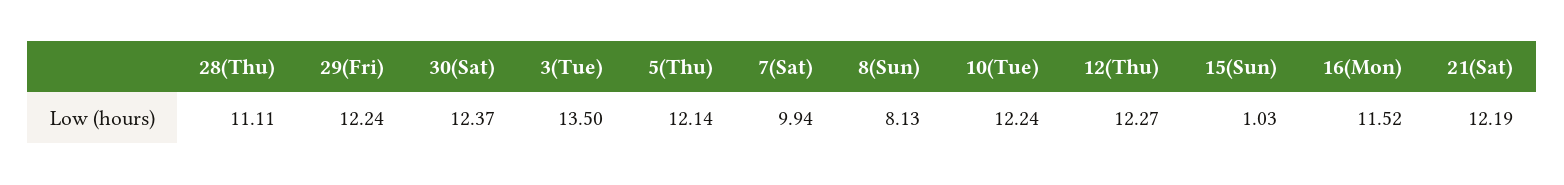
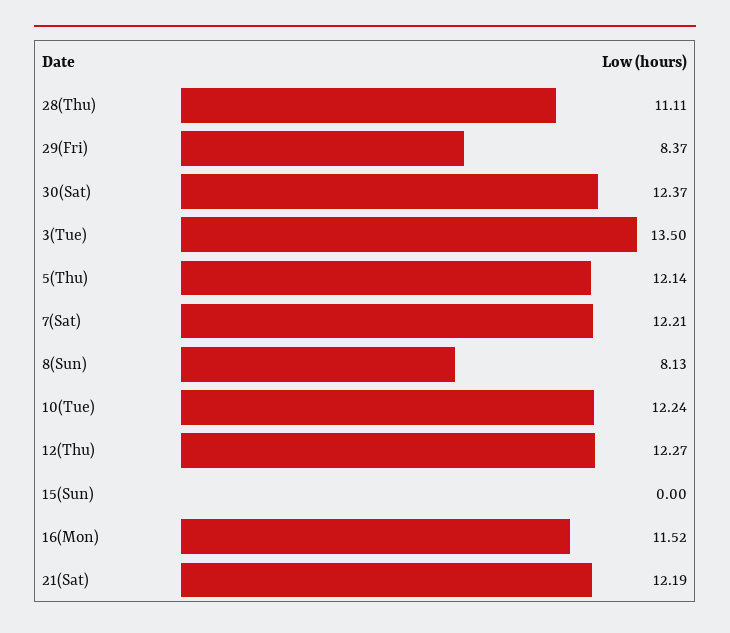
29(Fri): 12.24 -> 8.37
7(Sat): 9.94 -> 12.21
15(Sun): 1.03 -> 0

